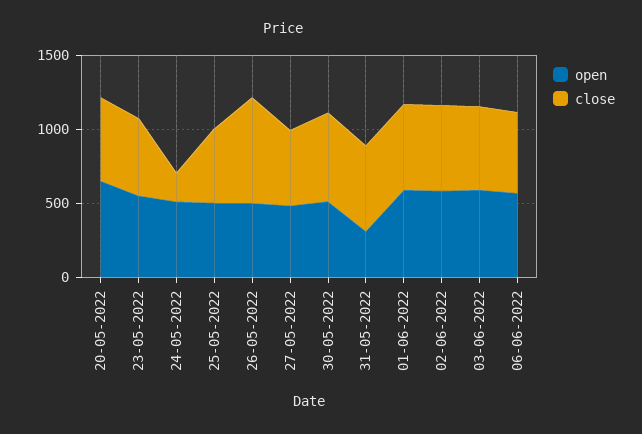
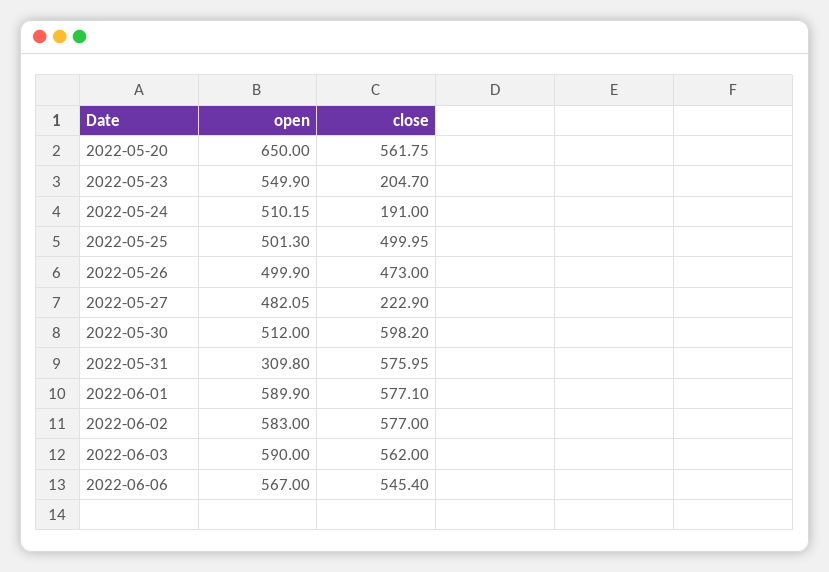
close, 23-05-2022: 500 -> 204.7
close, 26-05-2022: 700 -> 473
close, 27-05-2022: 500 -> 222.9

